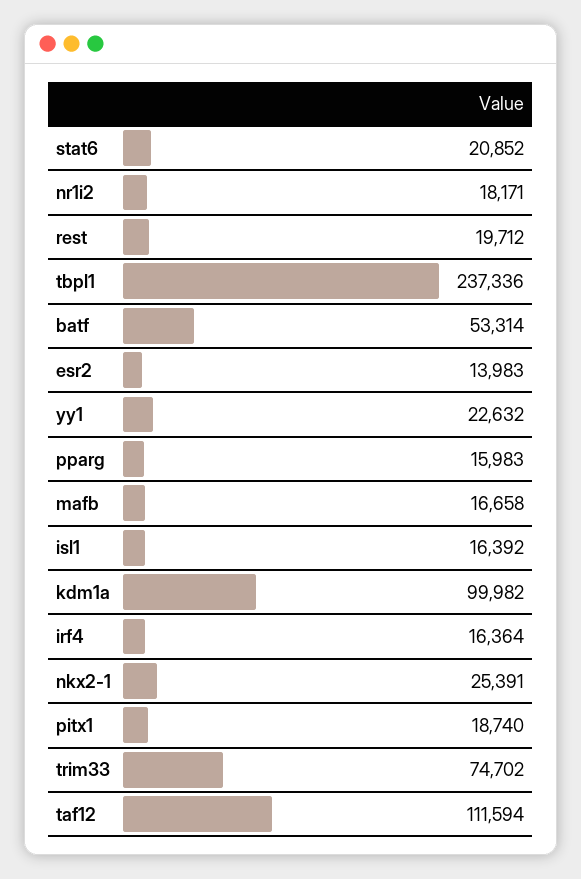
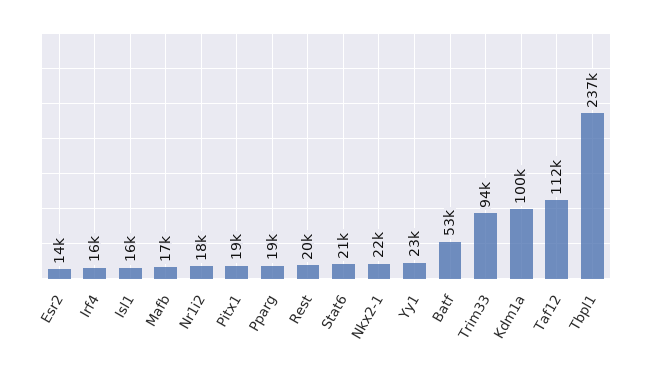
pparg: 15983 -> 19000
nkx2-1: 25391 -> 22000
trim33: 74702 -> 94000

